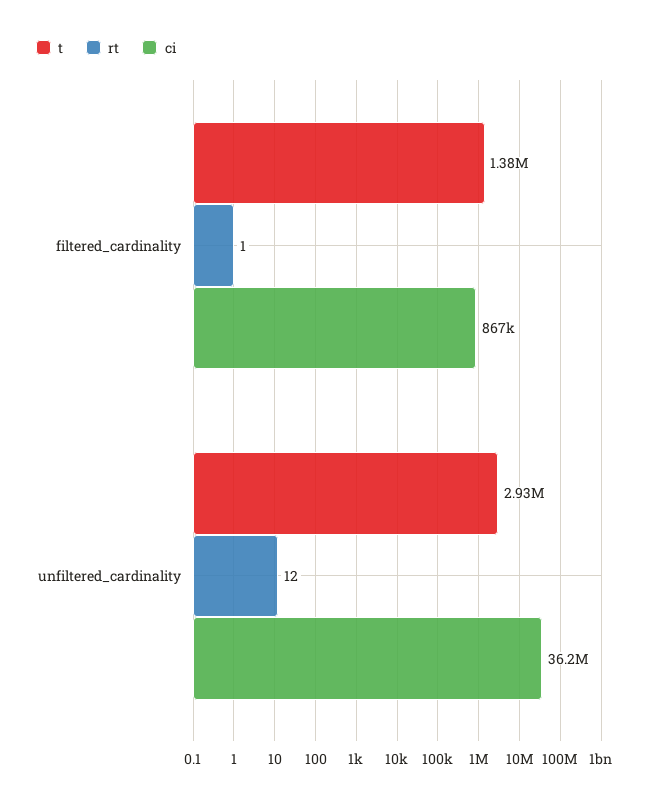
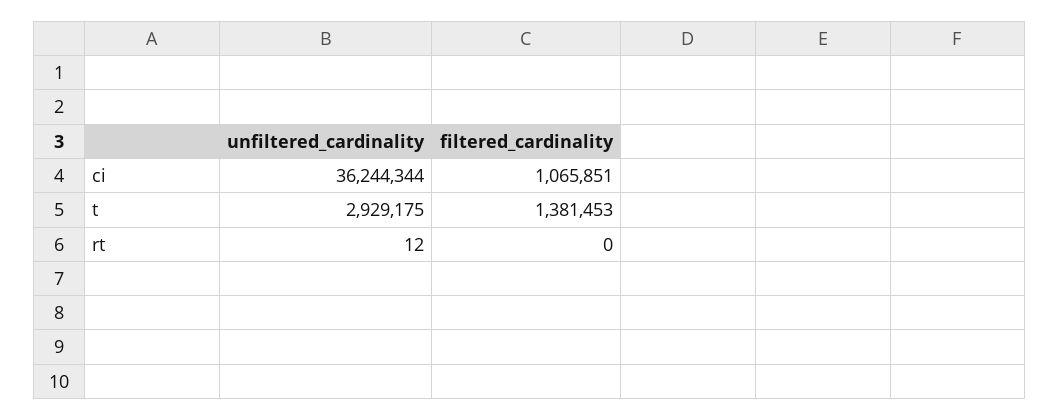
rt, filtered_cardinality: 1 -> 0
ci, filtered_cardinality: 867000 -> 1065851

